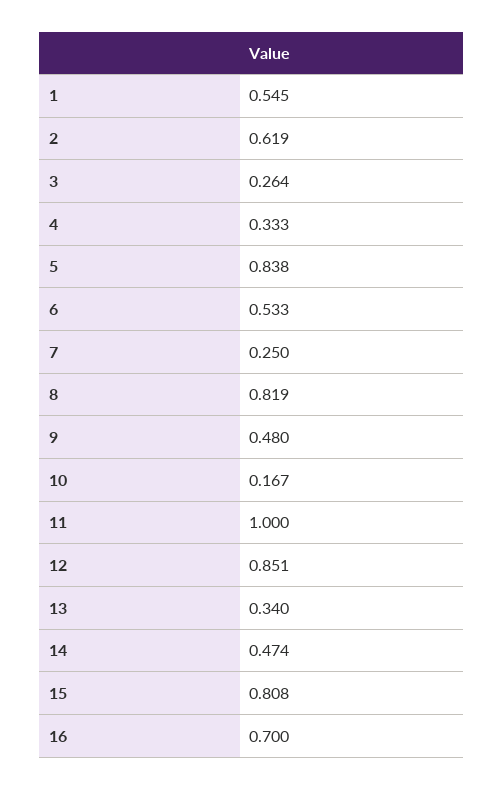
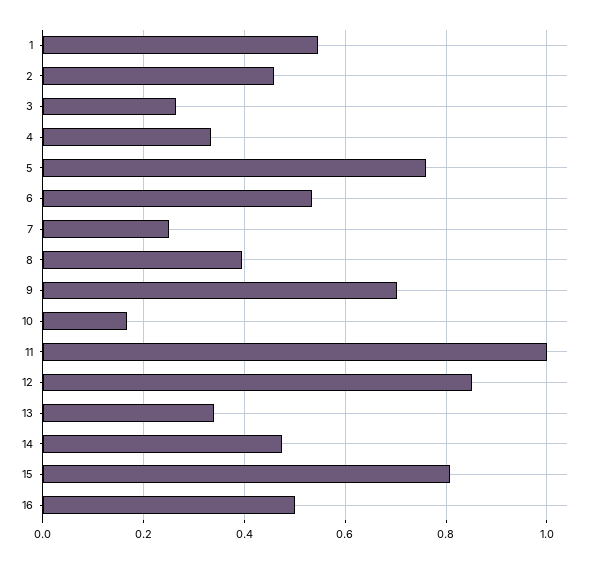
2: 0.619 -> 0.46
5: 0.838 -> 0.76
8: 0.819 -> 0.4
9: 0.48 -> 0.7
16: 0.7 -> 0.5

